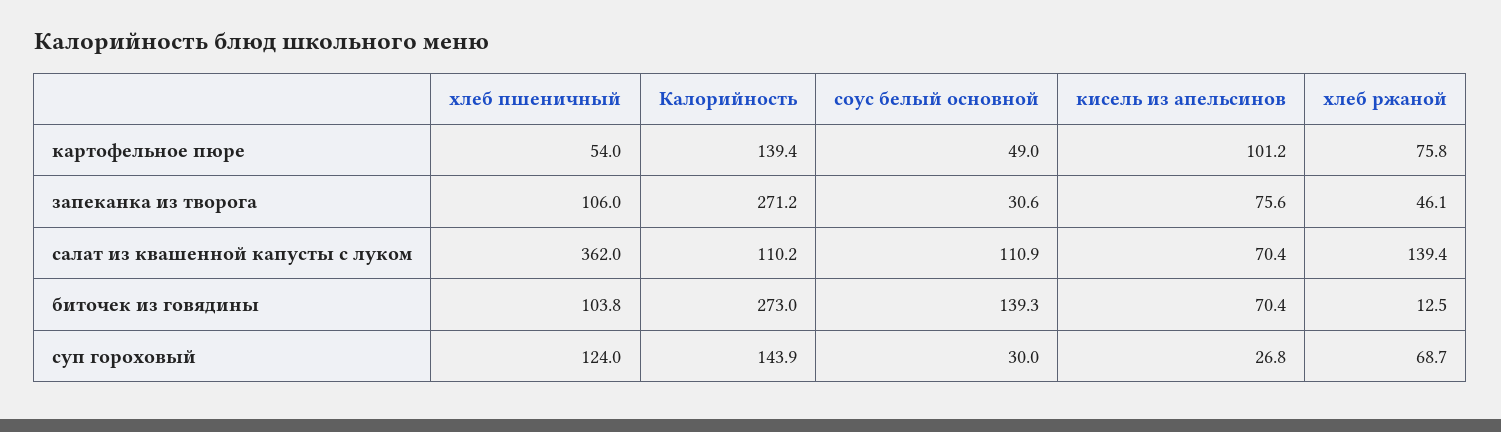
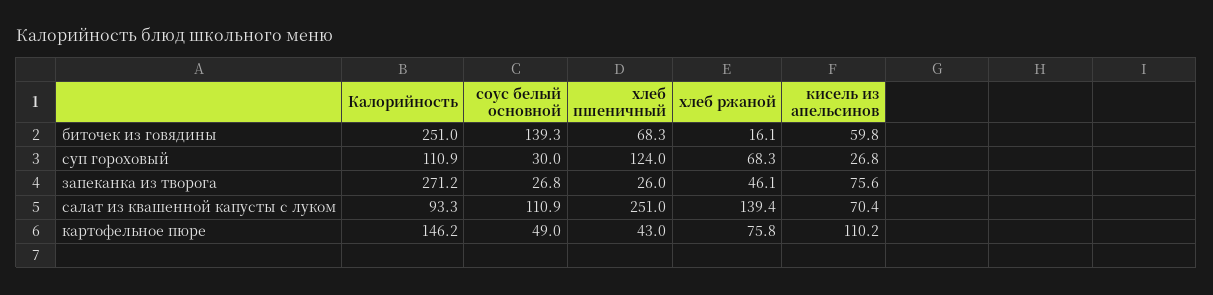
хлеб пшеничный, картофельное пюре: 54 -> 43
Калорийность, картофельное пюре: 139.4 -> 146.2
кисель из апельсинов, картофельное пюре: 101.2 -> 110.2
хлеб пшеничный, запеканка из творога: 106 -> 26
соус белый основной, запеканка из творога: 30.6 -> 26.8
хлеб пшеничный, салат из квашенной капусты с луком: 362 -> 251
Калорийность, салат из квашенной капусты с луком: 110.2 -> 93.3
хлеб пшеничный, биточек из говядины: 103.8 -> 68.3
Калорийность, биточек из говядины: 273 -> 251
кисель из апельсинов, биточек из говядины: 70.4 -> 59.8
хлеб ржаной, биточек из говядины: 12.5 -> 16.1
Калорийность, суп гороховый: 143.9 -> 110.9
хлеб ржаной, суп гороховый: 68.7 -> 68.3

